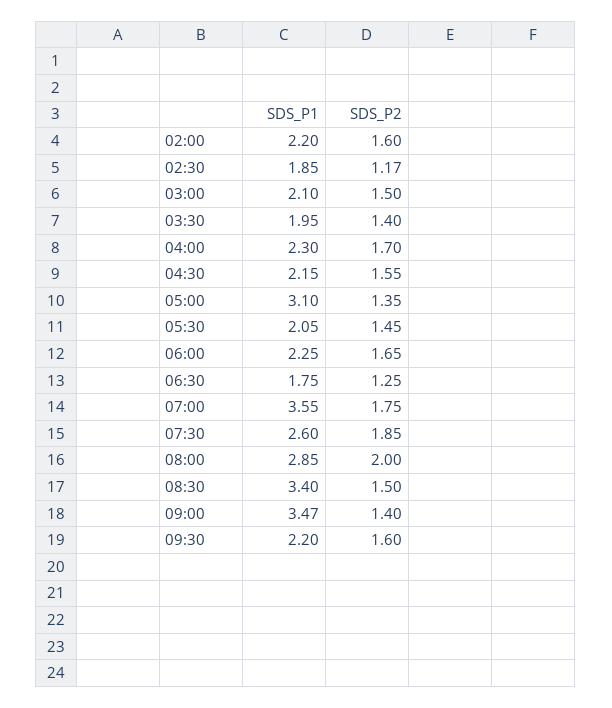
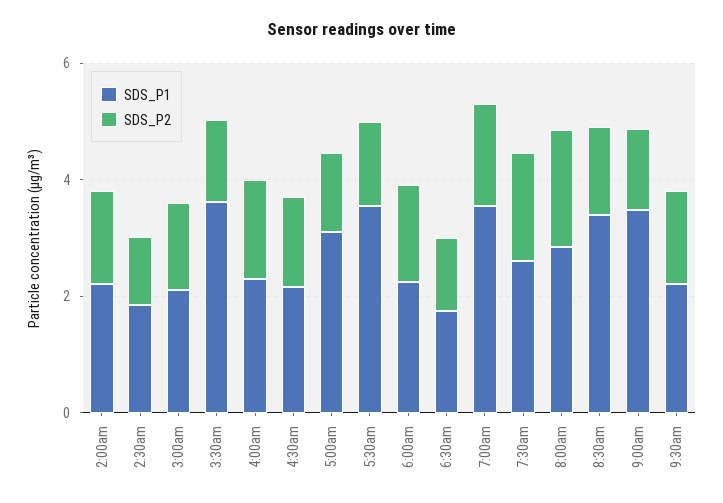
SDS_P1, 03:30: 1.95 -> 3.5
SDS_P1, 05:30: 2.05 -> 3.5

